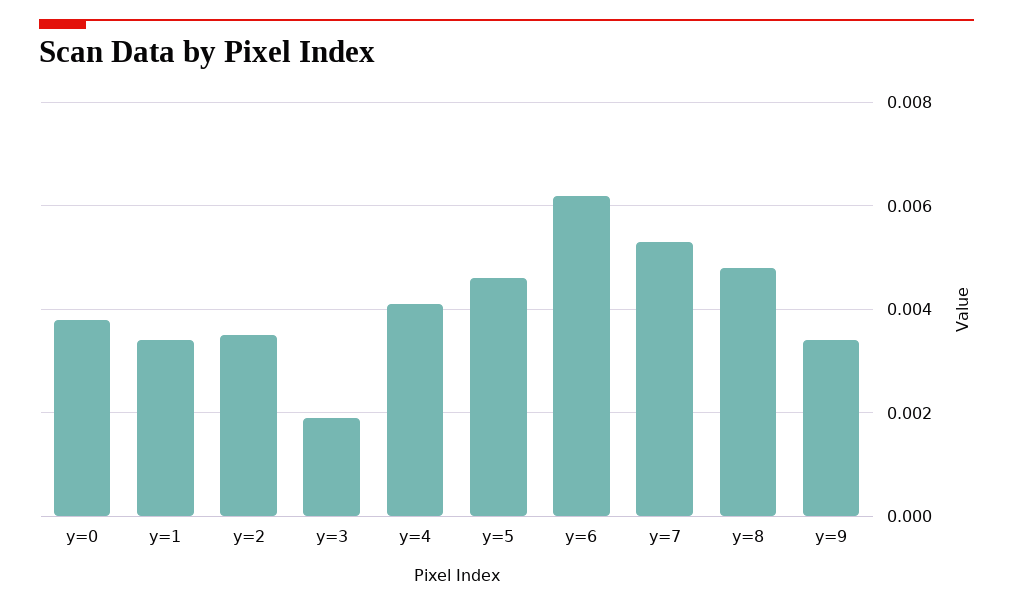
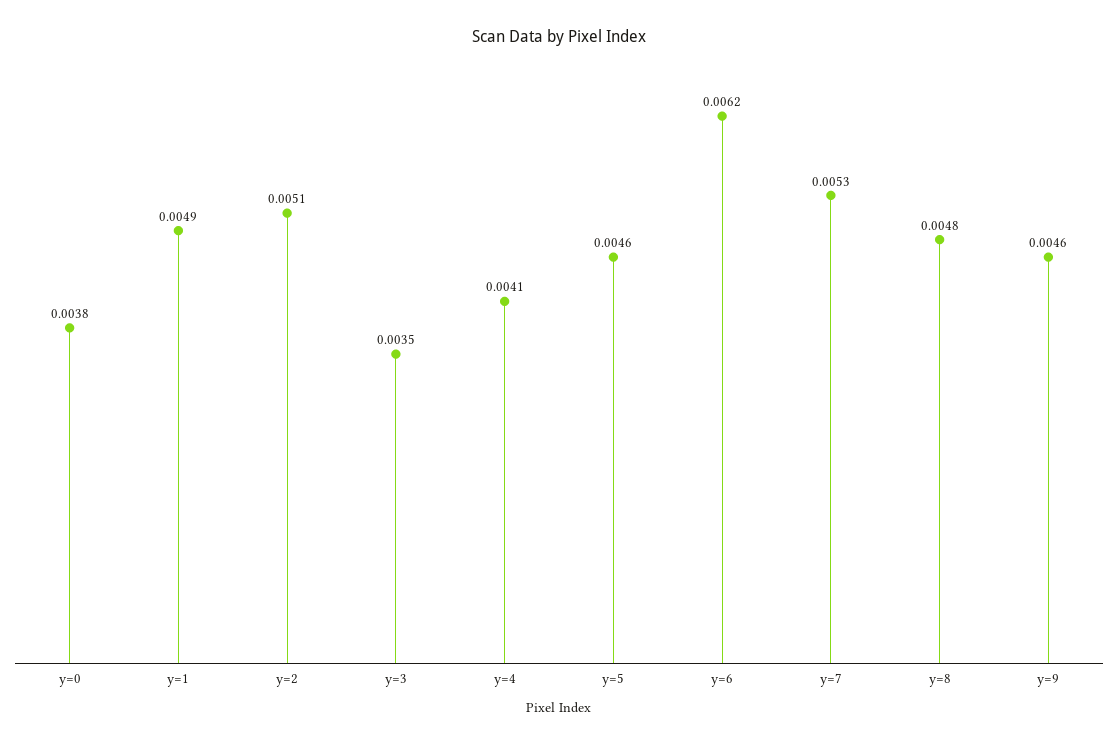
y=1: 0.0035 -> 0.0049
y=2: 0.0035 -> 0.0051
y=3: 0.002 -> 0.0035
y=9: 0.0035 -> 0.0046

